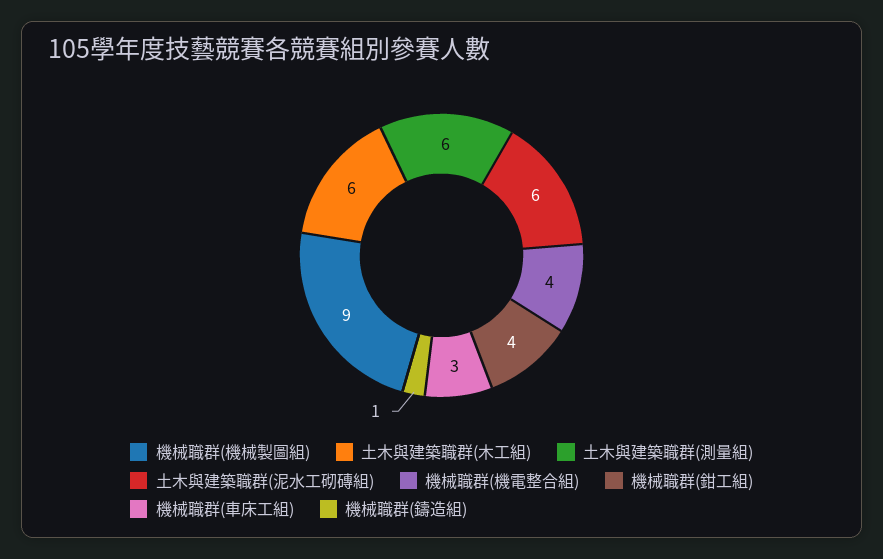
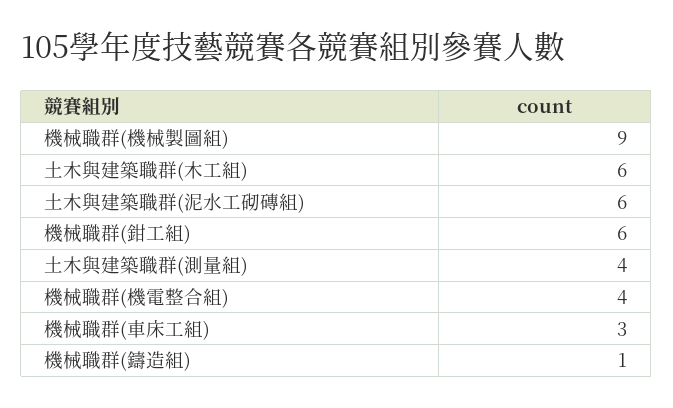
土木與建築職群(測量組): 6 -> 4
機械職群(鉗工組): 4 -> 6

